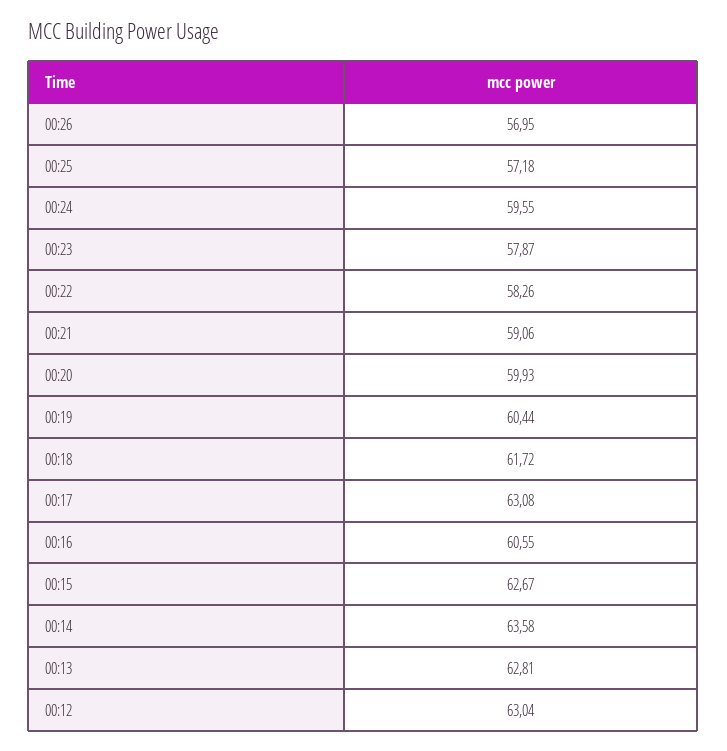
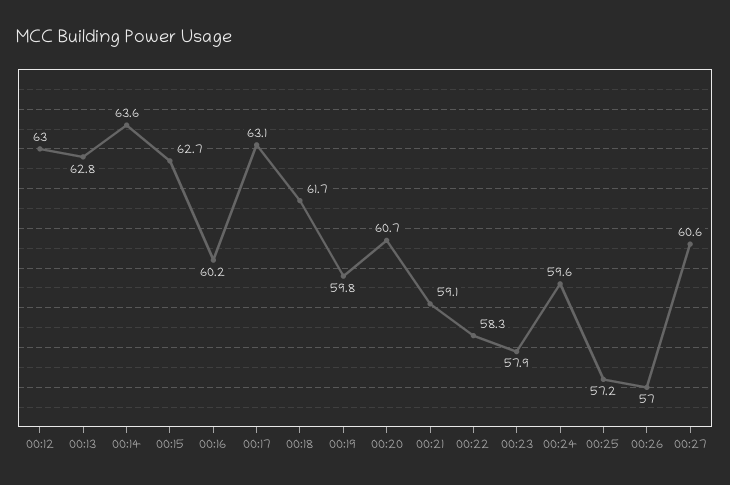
00:20: 59.93 -> 60.7
00:19: 60.44 -> 59.8
00:16: 60.55 -> 60.2
00:27: none -> 60.6

